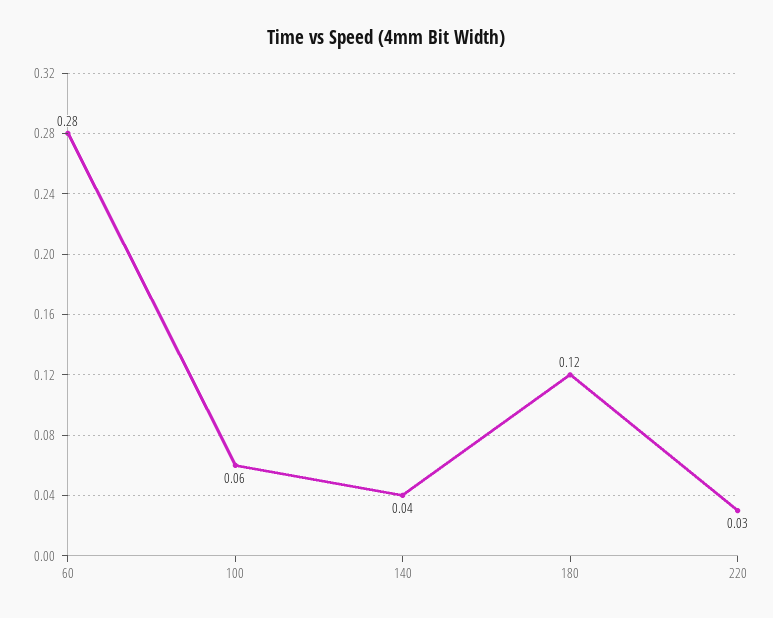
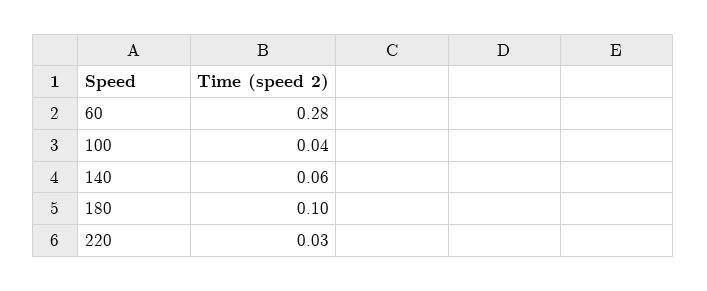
100: 0.06 -> 0.04
140: 0.04 -> 0.06
180: 0.12 -> 0.1

